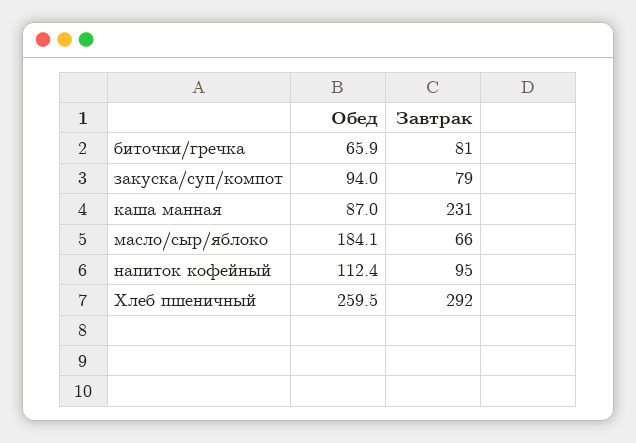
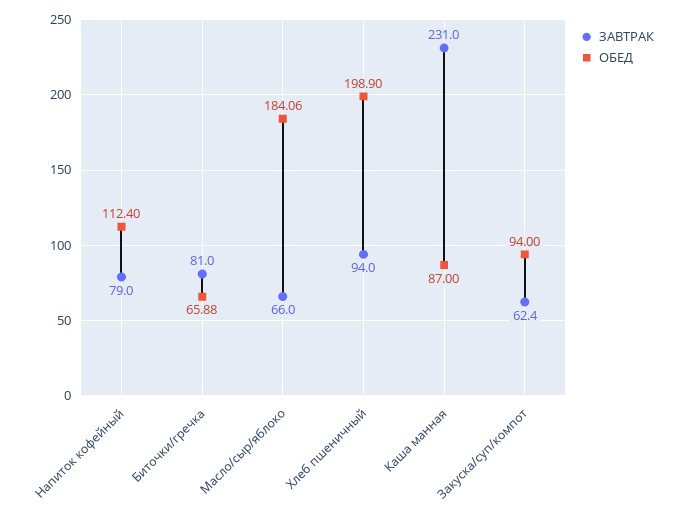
Завтрак, закуска/суп/компот: 79 -> 62.4
Завтрак, напиток кофейный: 95 -> 79
Обед, Хлеб пшеничный: 259.5 -> 198.9
Завтрак, Хлеб пшеничный: 292 -> 94

